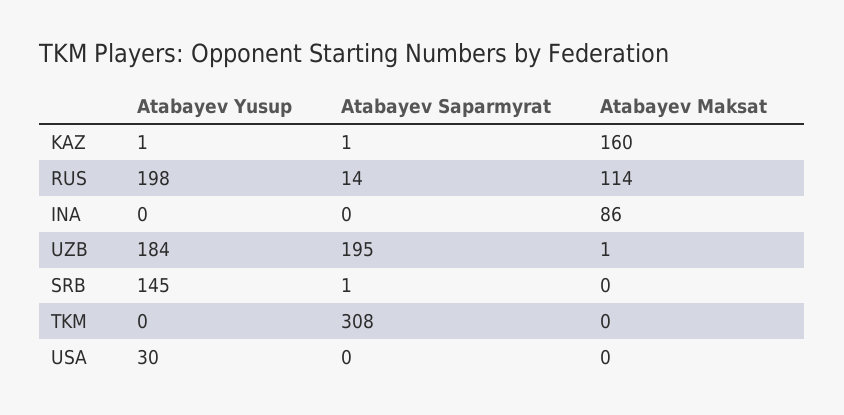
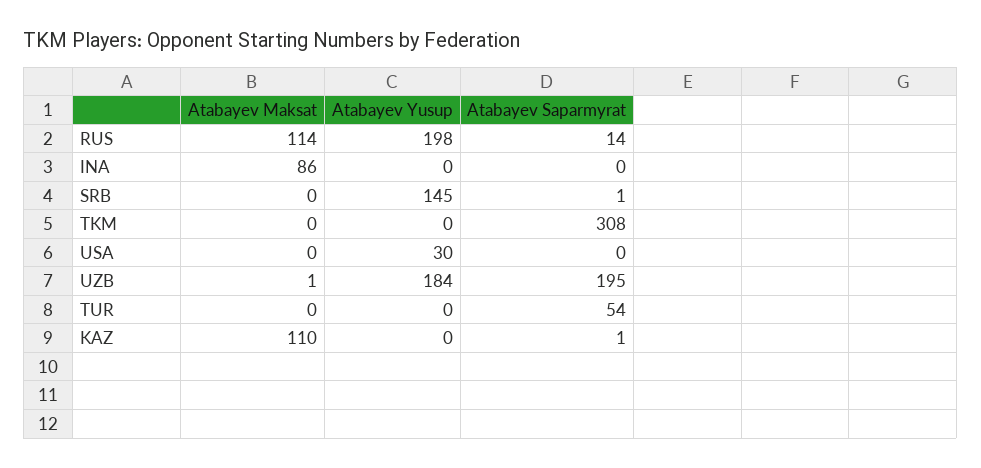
Atabayev Yusup, KAZ: 1 -> 0
Atabayev Maksat, KAZ: 160 -> 110
Atabayev Maksat, TUR: none -> 0
Atabayev Yusup, TUR: none -> 0
Atabayev Saparmyrat, TUR: none -> 54

